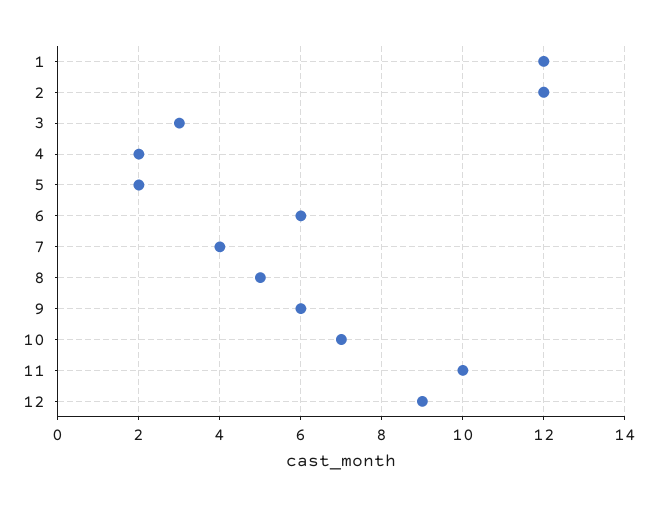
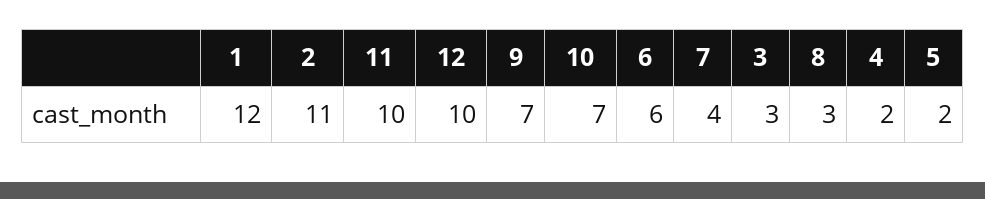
2: 12 -> 11
8: 5 -> 3
9: 6 -> 7
12: 9 -> 10

